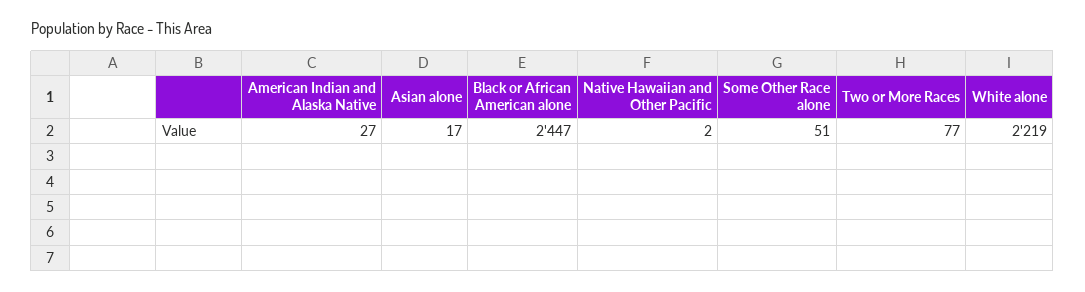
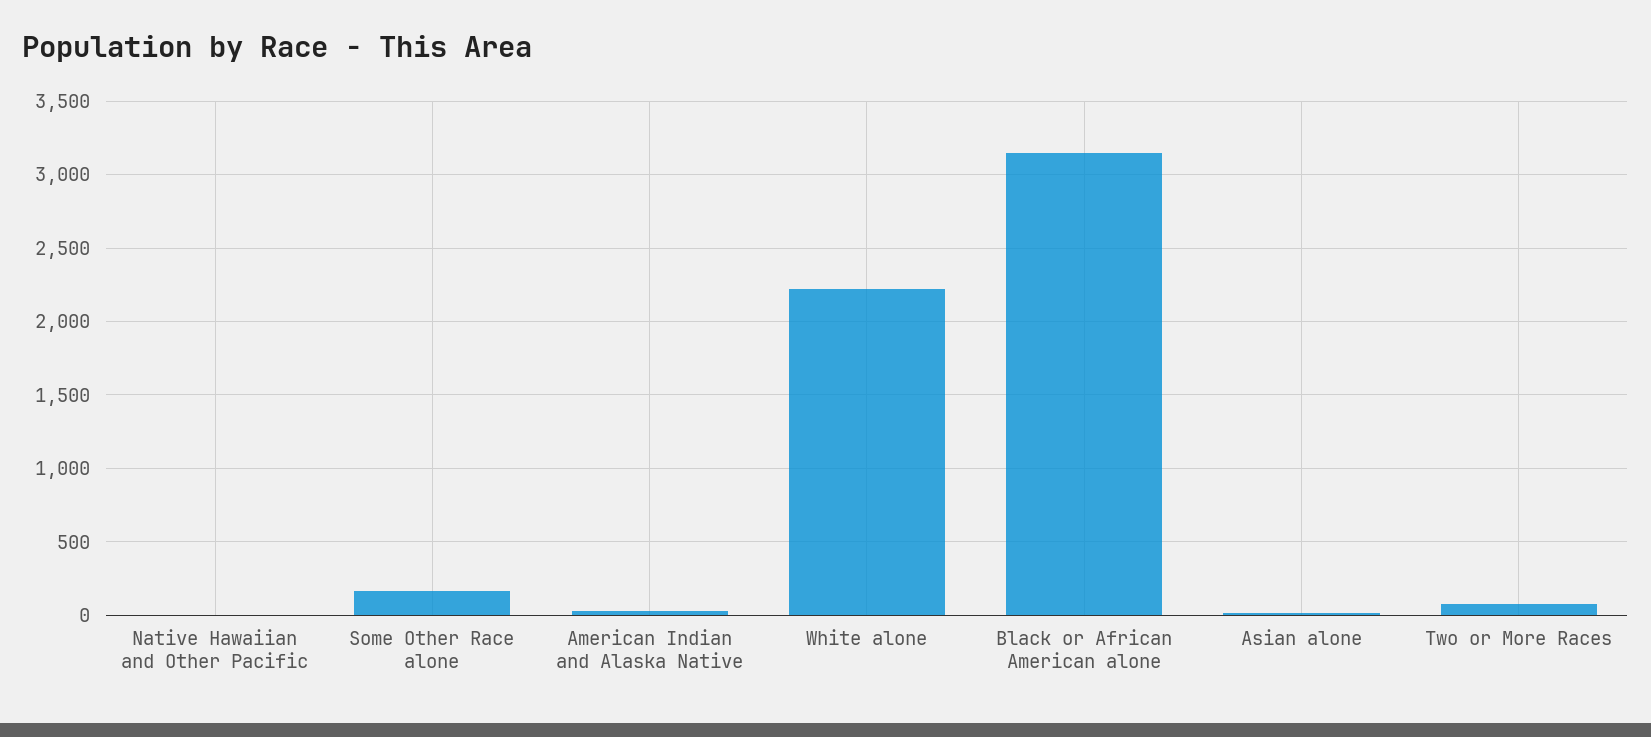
Black or African American alone: 2447 -> 3150
Some Other Race alone: 51 -> 150

